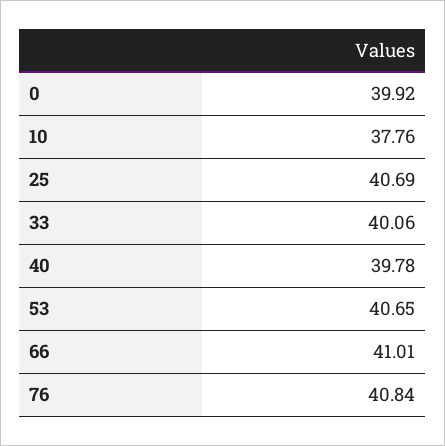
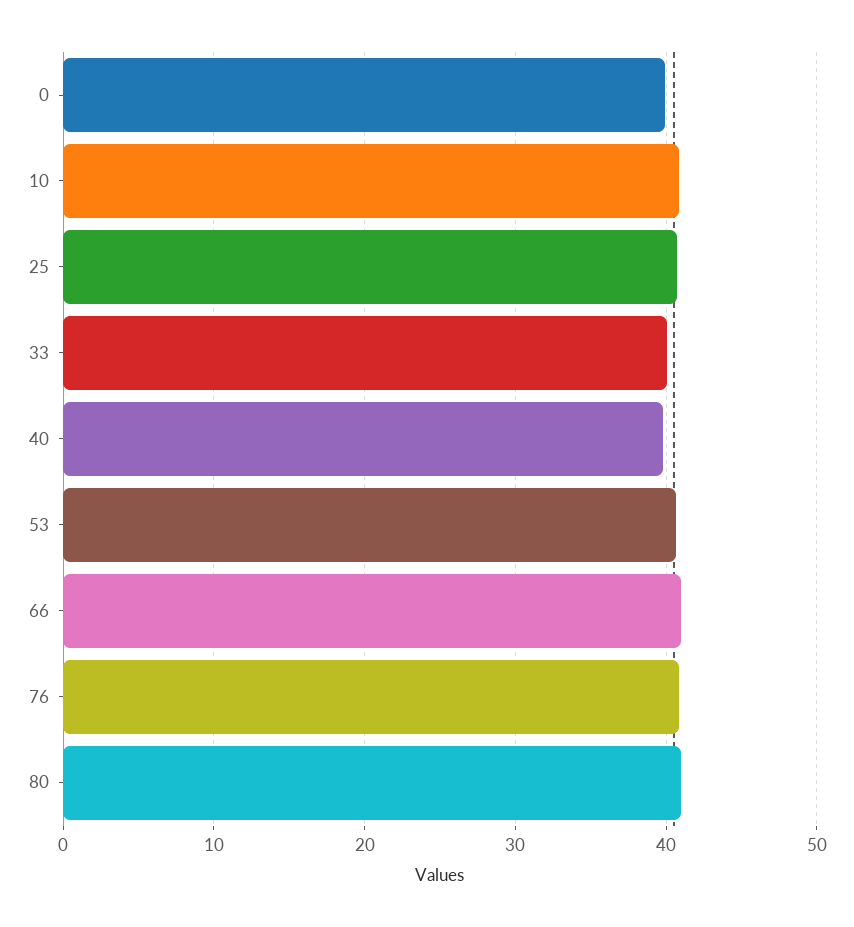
10: 37.76 -> 41
80: none -> 41

